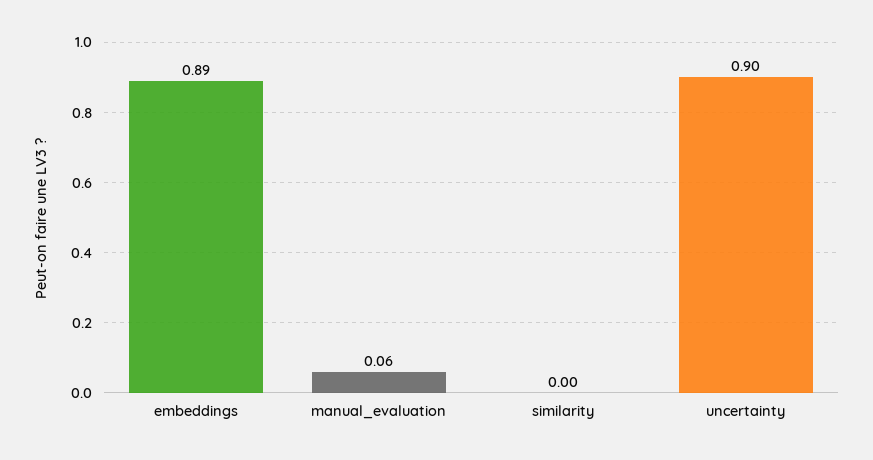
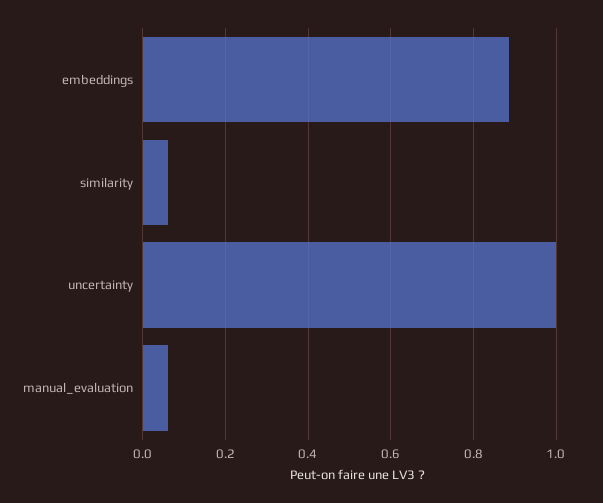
similarity: 0 -> 0.06
uncertainty: 0.9 -> 1

